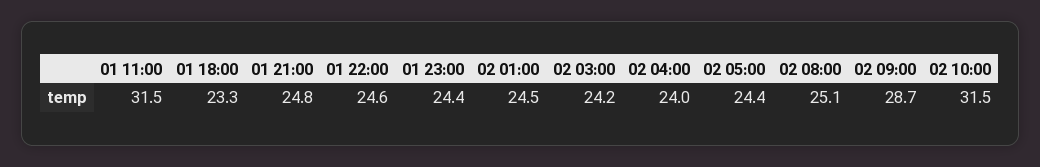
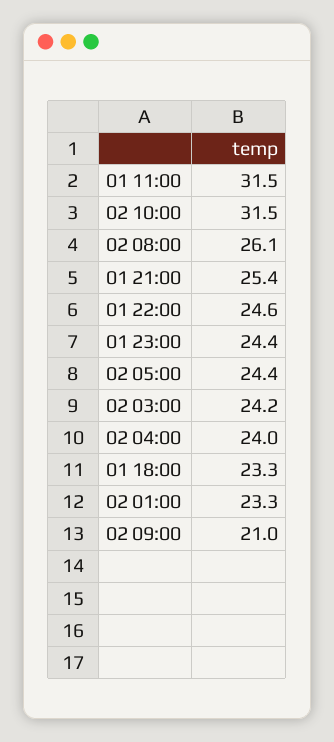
01 21:00: 24.8 -> 25.4
02 01:00: 24.5 -> 23.3
02 08:00: 25.1 -> 26.1
02 09:00: 28.7 -> 21

